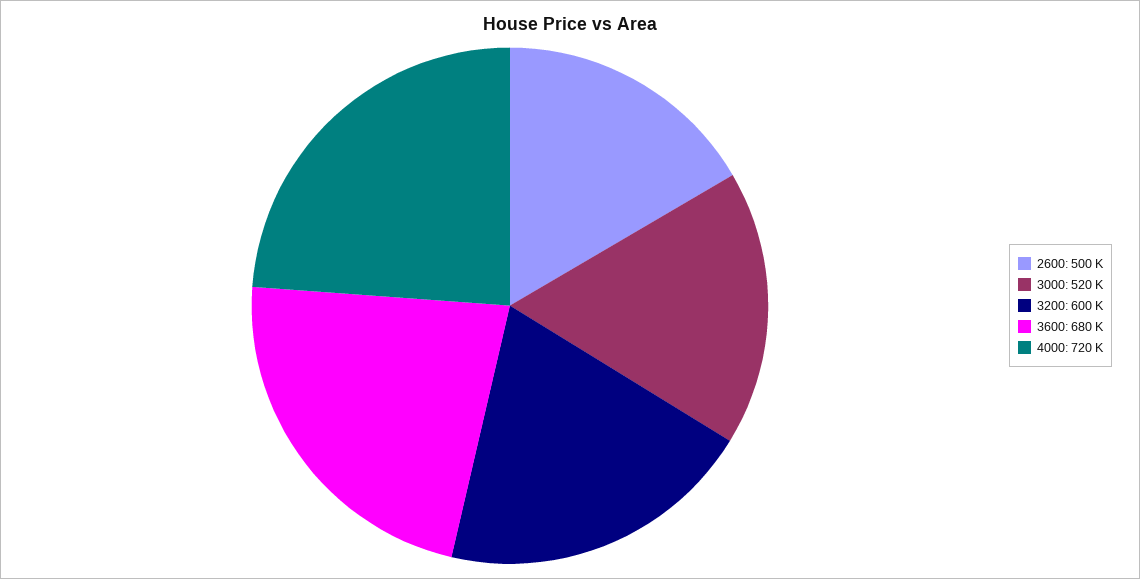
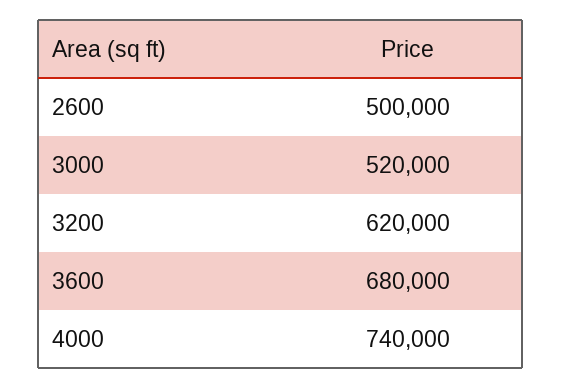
3200: 600000 -> 620000
4000: 720000 -> 740000

